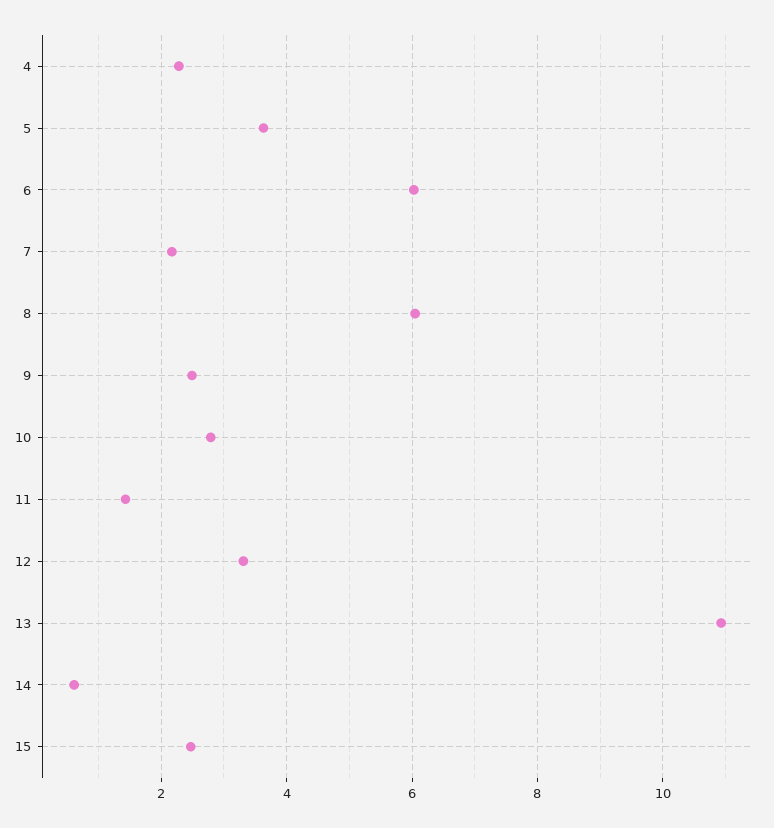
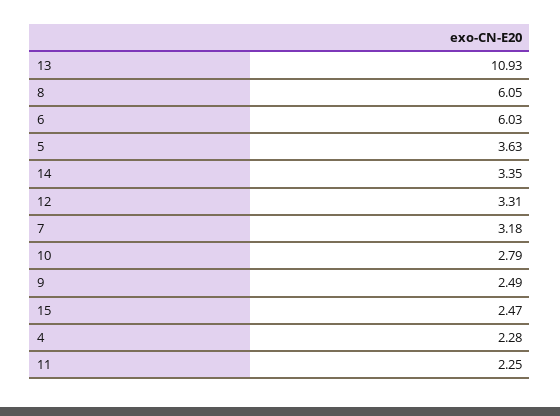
7: 2.2 -> 3.18
11: 1.4 -> 2.25
14: 0.6 -> 3.35

